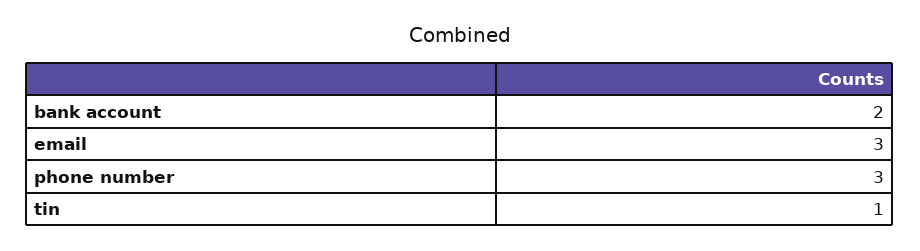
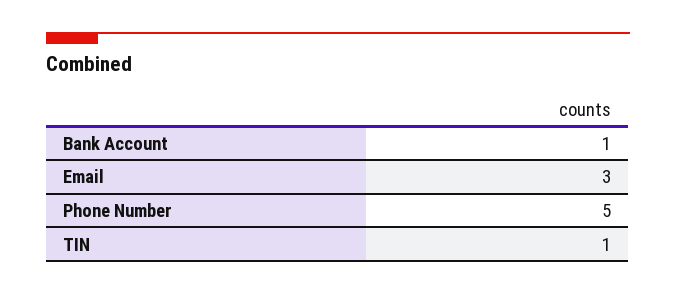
bank account: 2 -> 1
phone number: 3 -> 5

